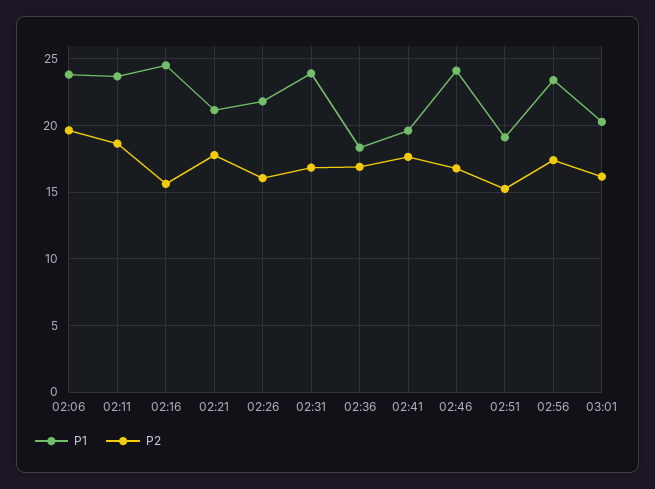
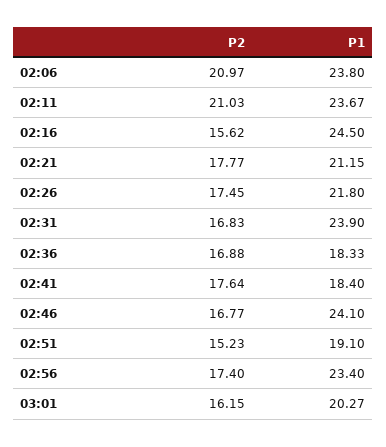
P2, 02:06: 19.5 -> 20.97
P2, 02:11: 18.5 -> 21.03
P2, 02:26: 16 -> 17.45
P1, 02:41: 19.5 -> 18.4

